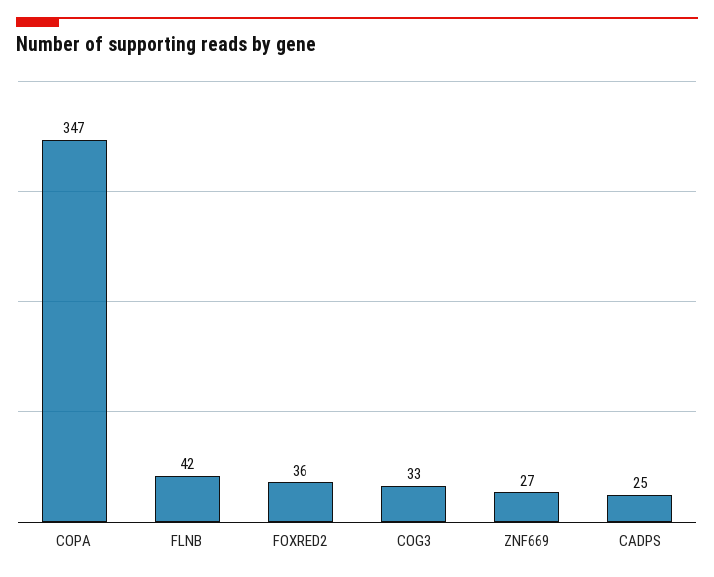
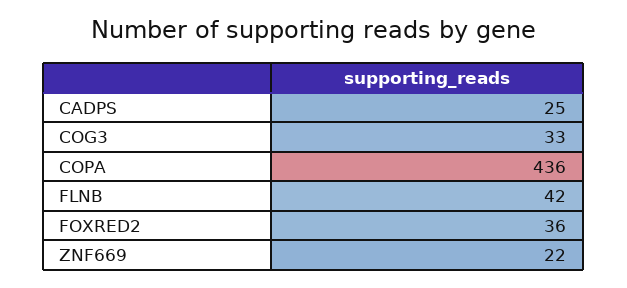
COPA: 347 -> 436
ZNF669: 27 -> 22

